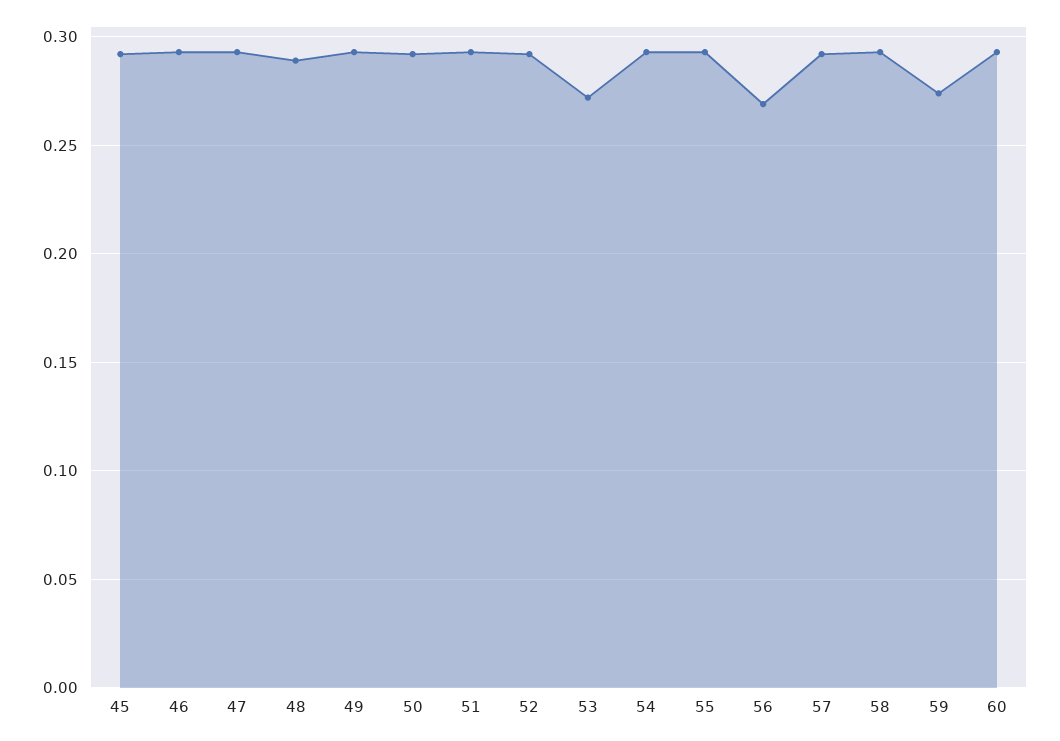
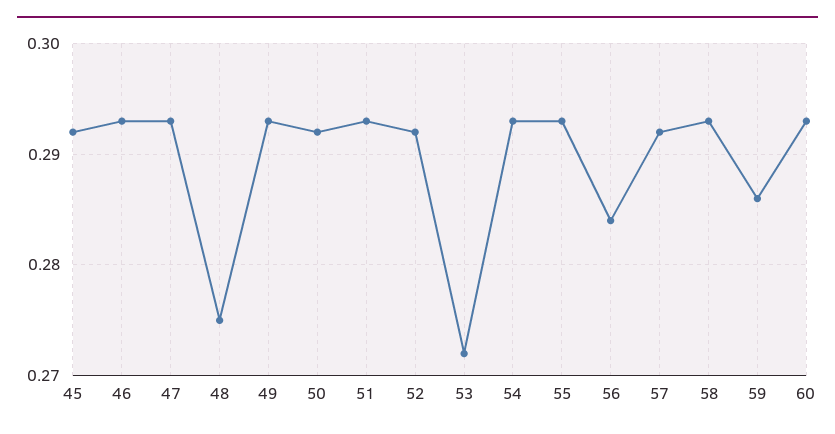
48: 0.29 -> 0.275
56: 0.27 -> 0.284
59: 0.275 -> 0.286

